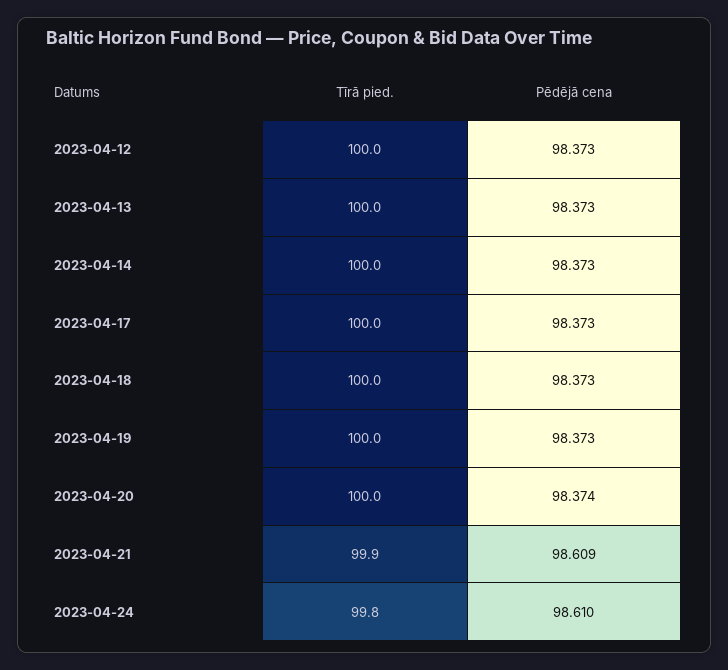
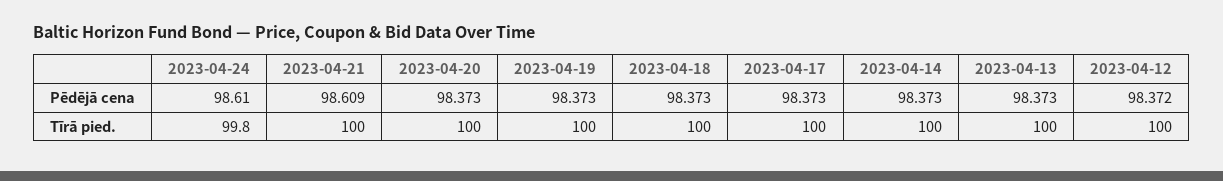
Pēdējā cena, 2023-04-12: 98.373 -> 98.372
Pēdējā cena, 2023-04-20: 98.374 -> 98.373
Tīrā pied., 2023-04-21: 99.9 -> 100

